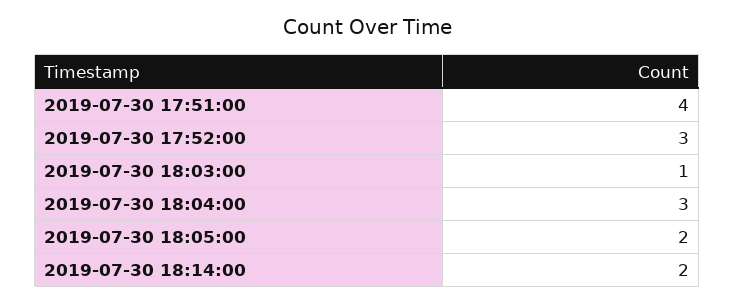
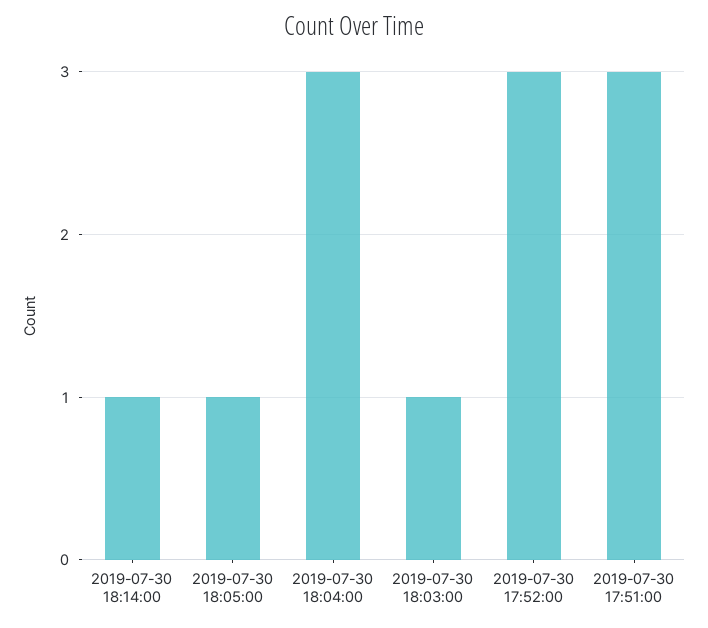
2019-07-30 17:51:00: 4 -> 3
2019-07-30 18:05:00: 2 -> 1
2019-07-30 18:14:00: 2 -> 1

